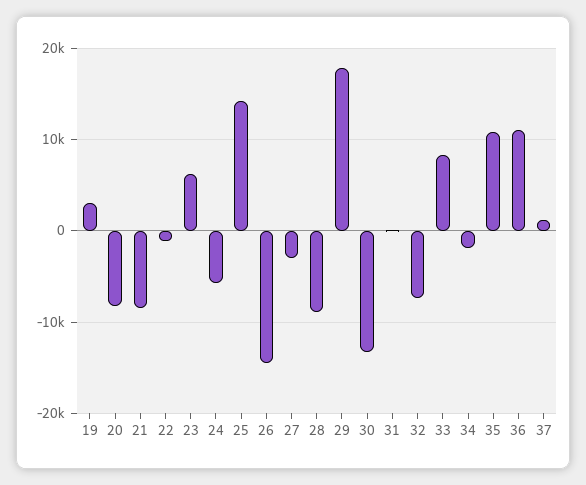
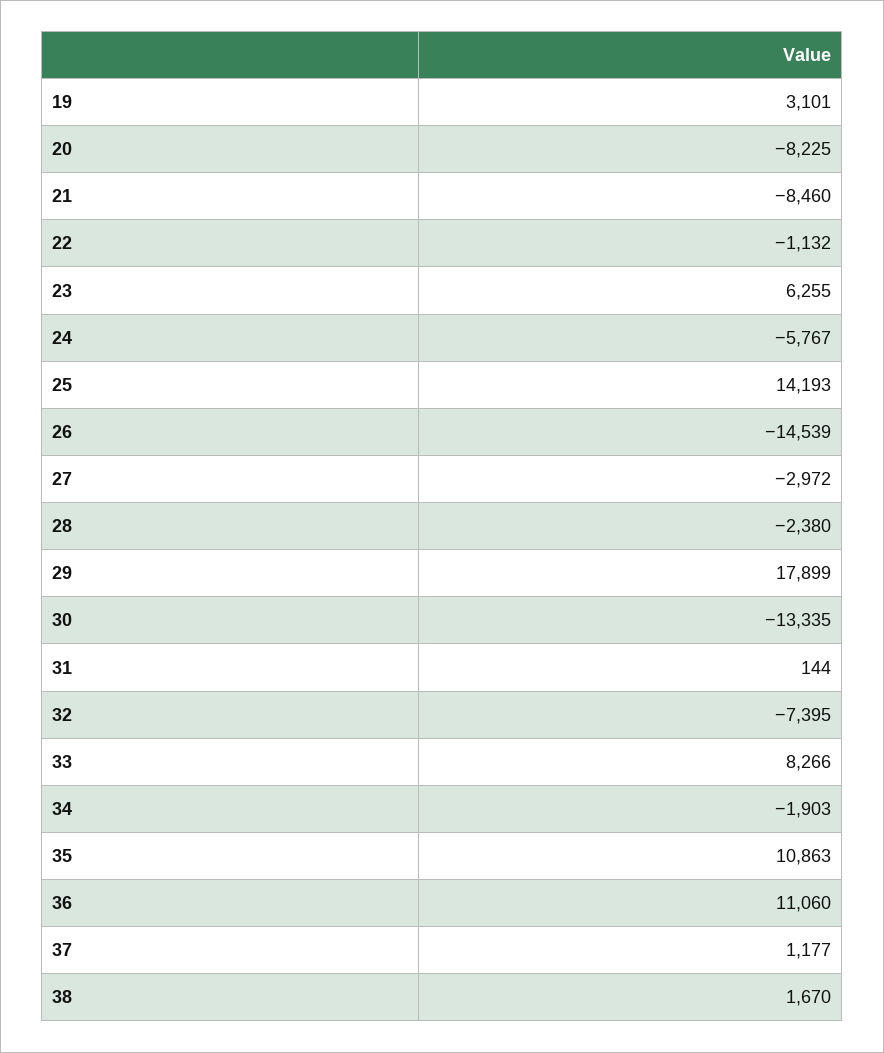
28: -9000 -> -2380
38: none -> 1670

